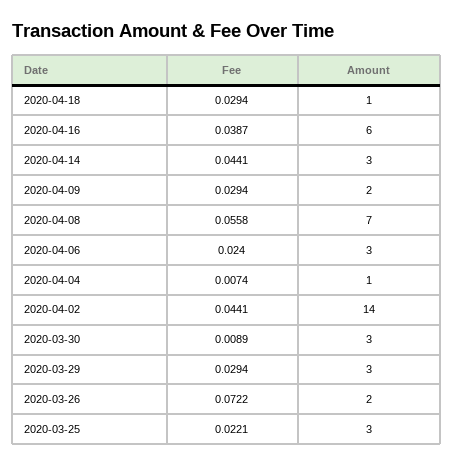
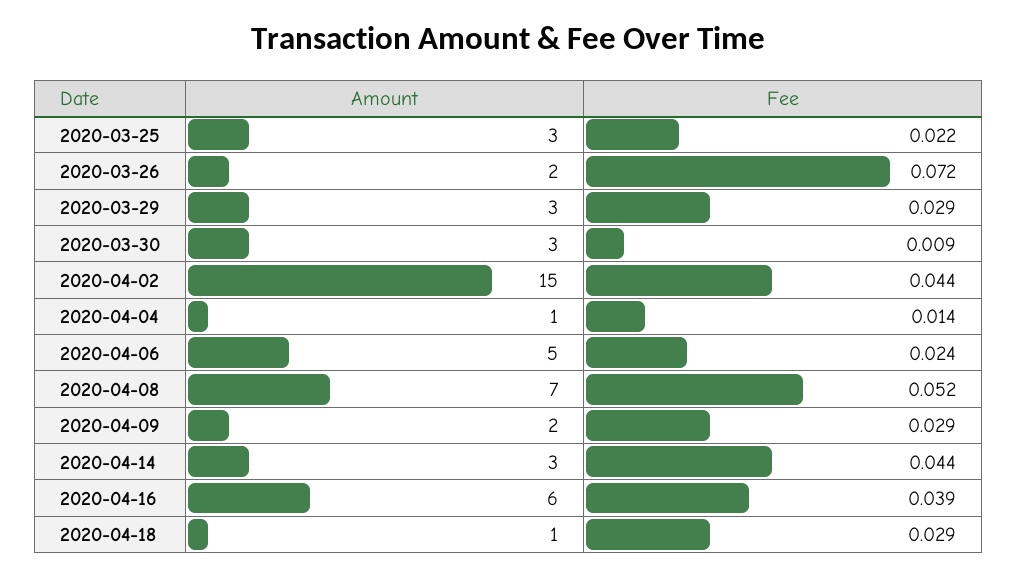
Fee, 2020-04-08: 0.0558 -> 0.052
Amount, 2020-04-06: 3 -> 5
Fee, 2020-04-04: 0.0074 -> 0.014
Amount, 2020-04-02: 14 -> 15

